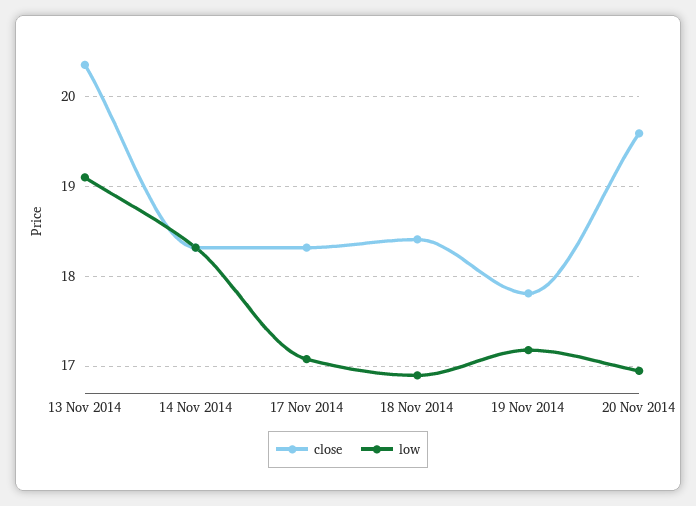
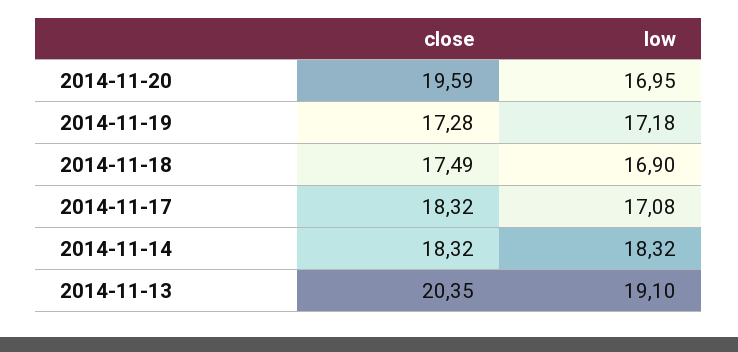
close, 18 Nov 2014: 18.4 -> 17.49
close, 19 Nov 2014: 17.8 -> 17.28

